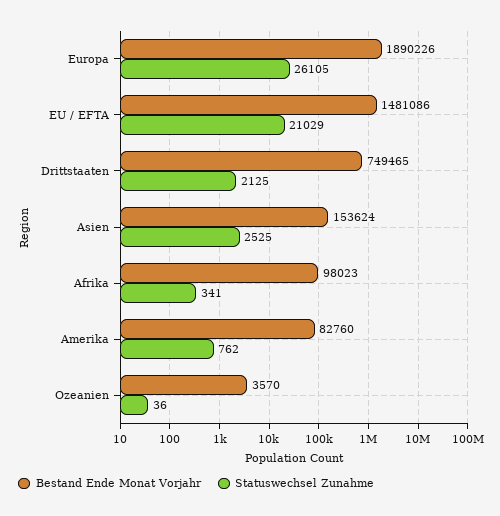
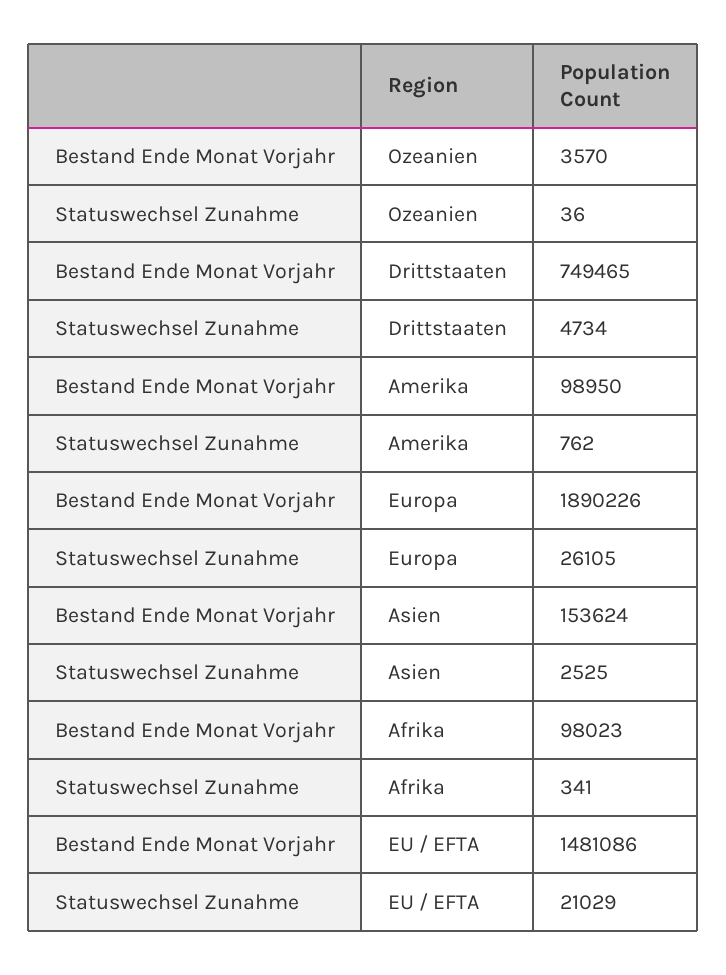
Statuswechsel Zunahme, Drittstaaten: 2125 -> 4734
Bestand Ende Monat Vorjahr, Amerika: 82760 -> 98950

